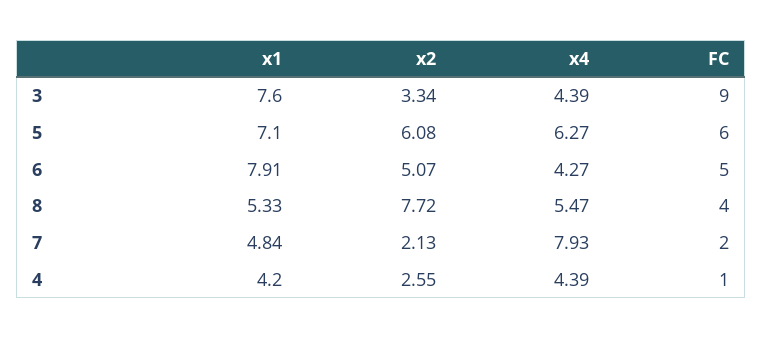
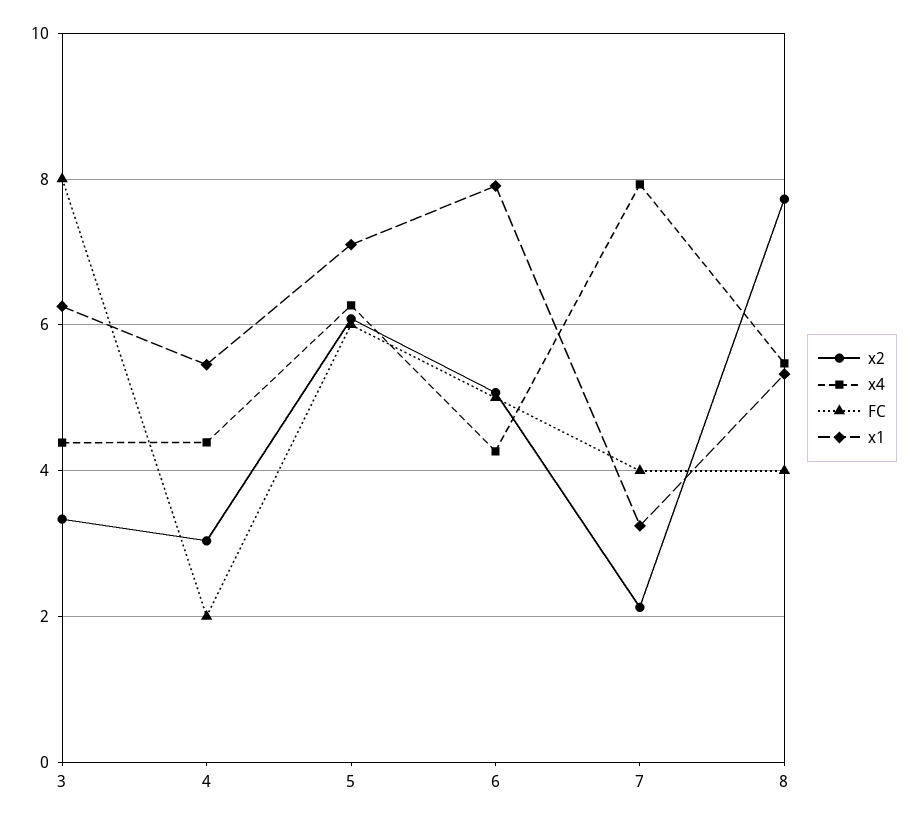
x1, 3: 7.6 -> 6.2
FC, 3: 9 -> 8
x1, 7: 4.84 -> 3.2
FC, 7: 2 -> 4
x1, 4: 4.2 -> 5.4
x2, 4: 2.55 -> 3
FC, 4: 1 -> 2

